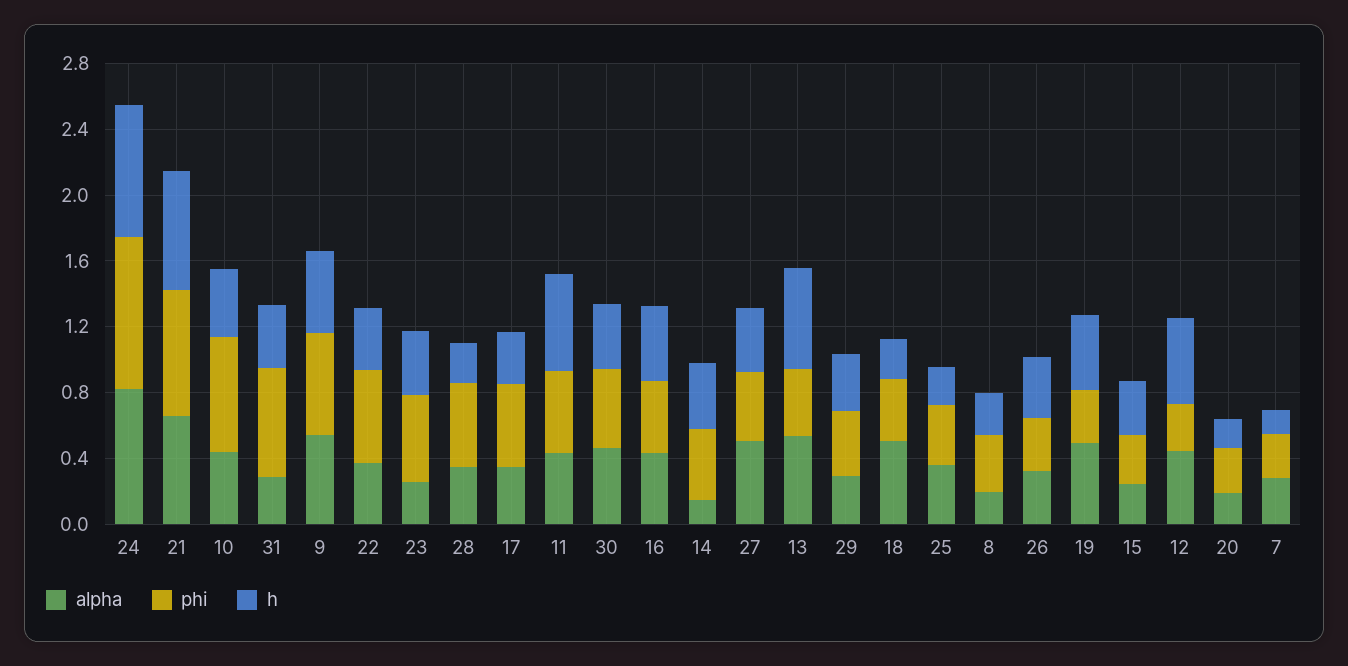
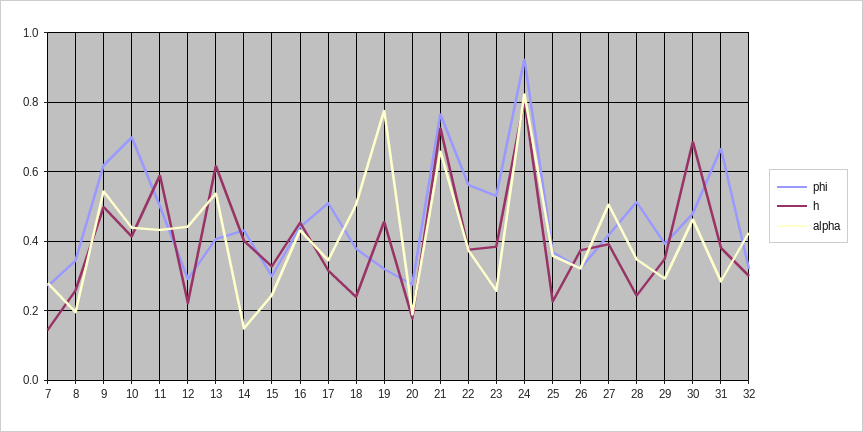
h, 30: 0.4 -> 0.68
alpha, 19: 0.5 -> 0.78
h, 12: 0.5 -> 0.22
phi, 32: none -> 0.32
h, 32: none -> 0.3
alpha, 32: none -> 0.42

